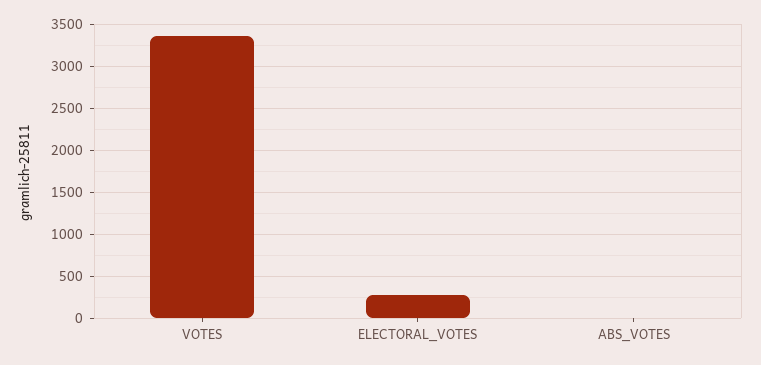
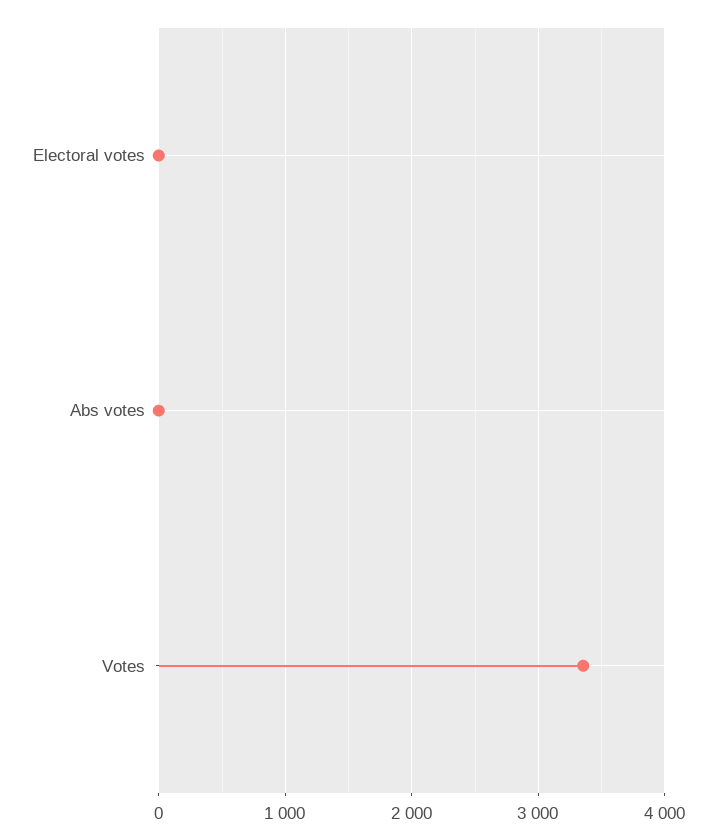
ELECTORAL_VOTES: 300 -> 0

